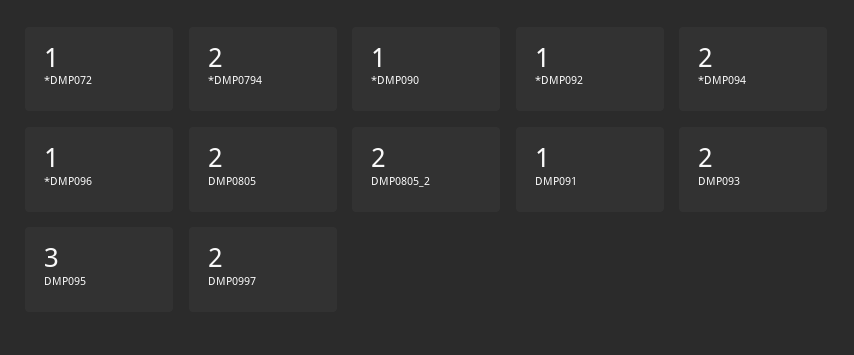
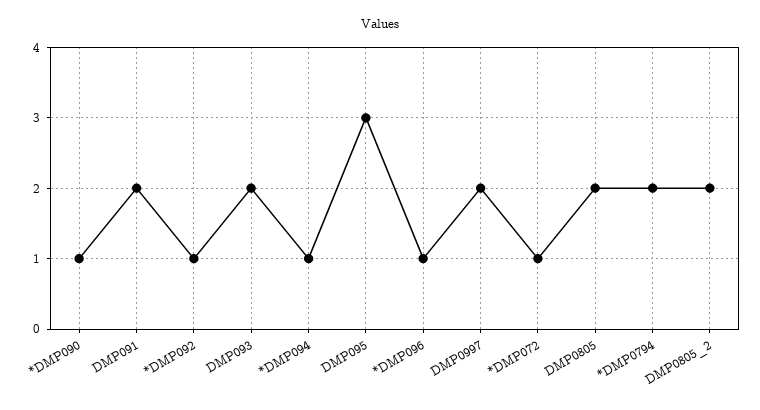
*DMP094: 2 -> 1
DMP091: 1 -> 2

